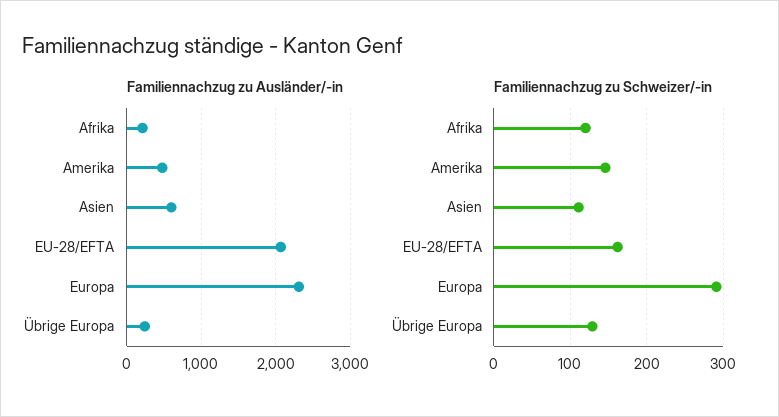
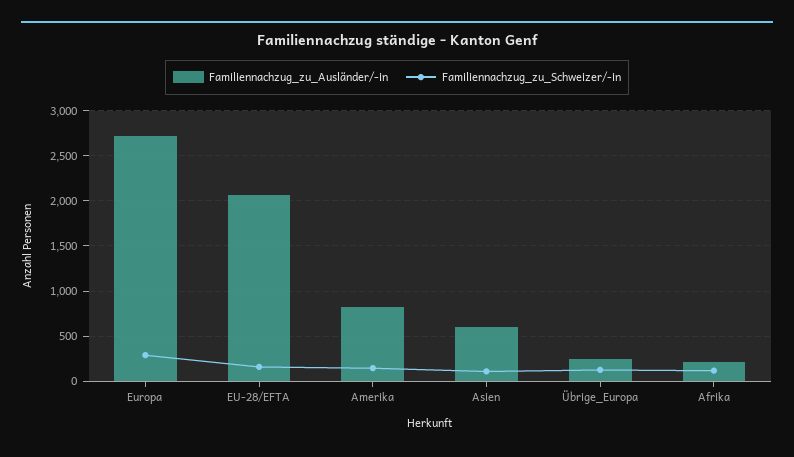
Familiennachzug zu Ausländer/-in, Amerika: 500 -> 800
Familiennachzug zu Ausländer/-in, Europa: 2300 -> 2700

